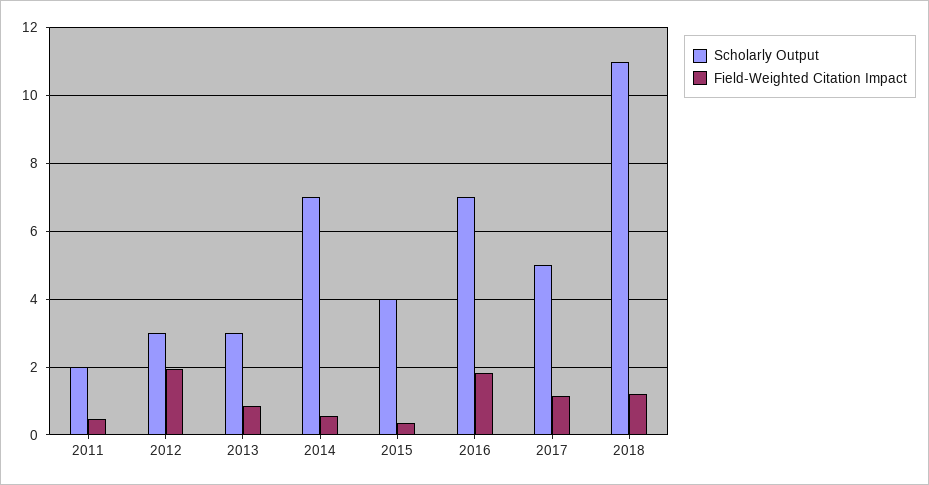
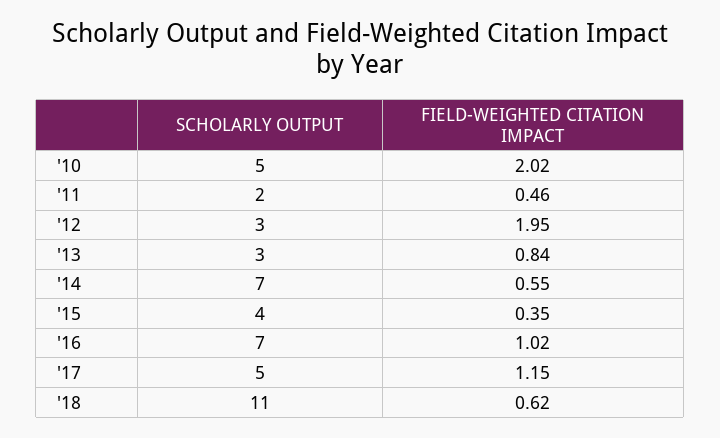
Field-Weighted Citation Impact, 2016: 1.8 -> 1.02
Field-Weighted Citation Impact, 2018: 1.2 -> 0.62
Scholarly Output, '10: none -> 5
Field-Weighted Citation Impact, '10: none -> 2.02

